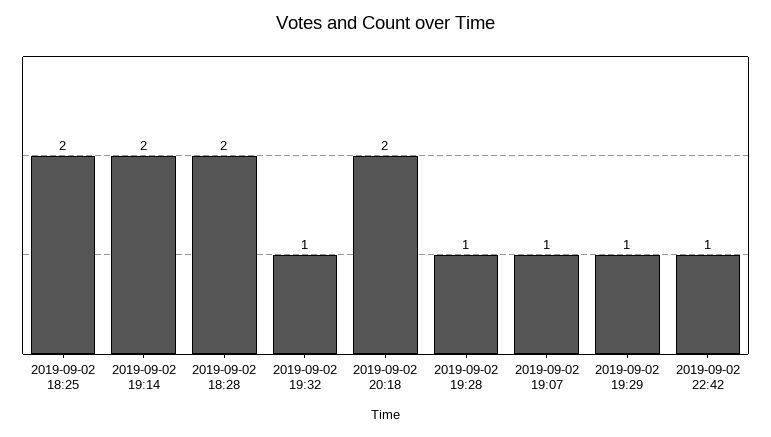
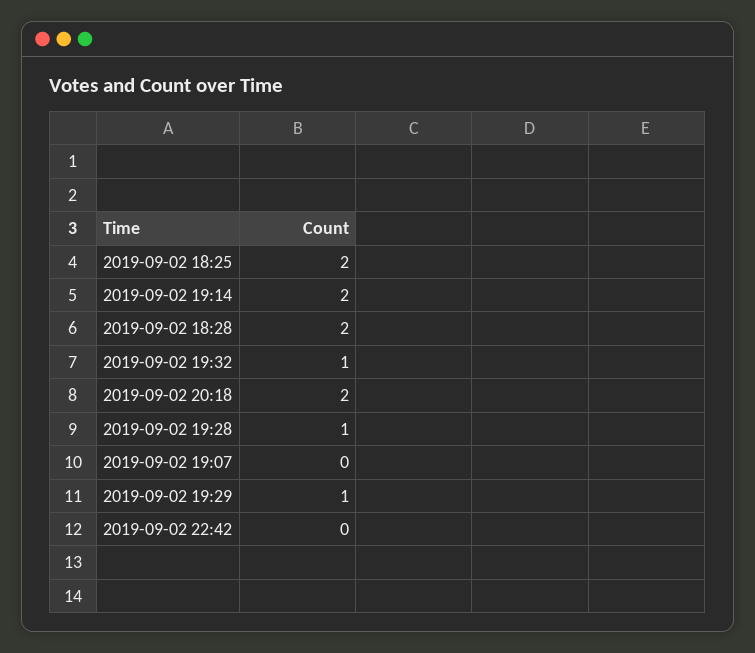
2019-09-02 19:07: 1 -> 0
2019-09-02 22:42: 1 -> 0

